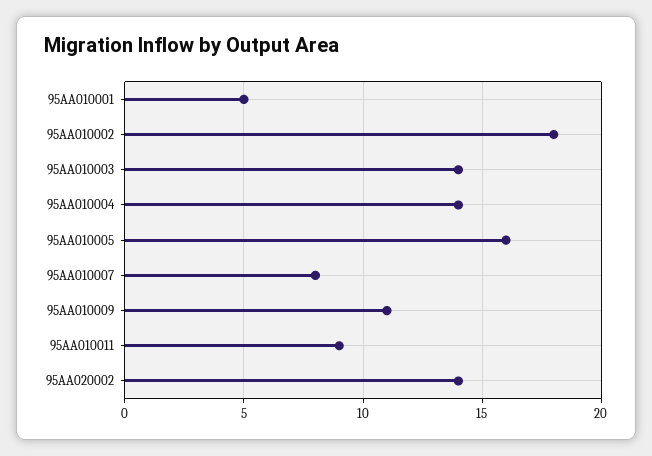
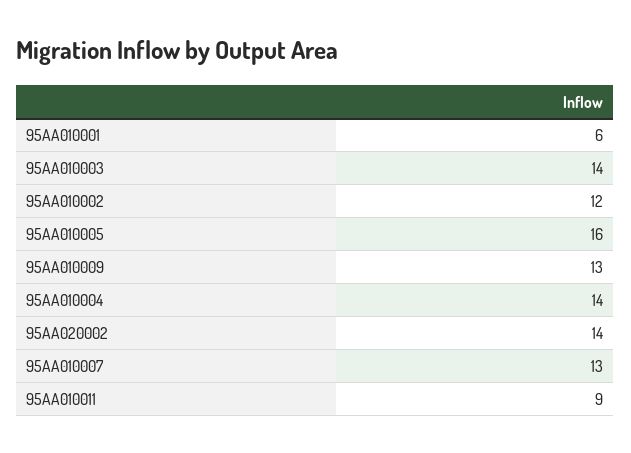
95AA010001: 5 -> 6
95AA010002: 18 -> 12
95AA010007: 8 -> 13
95AA010009: 11 -> 13

